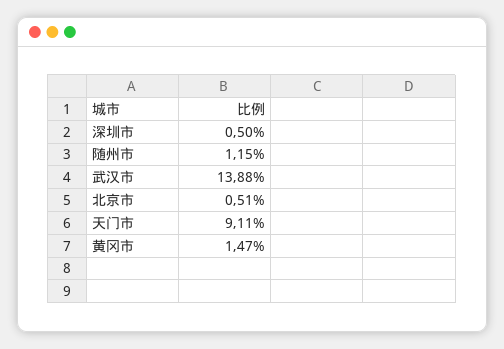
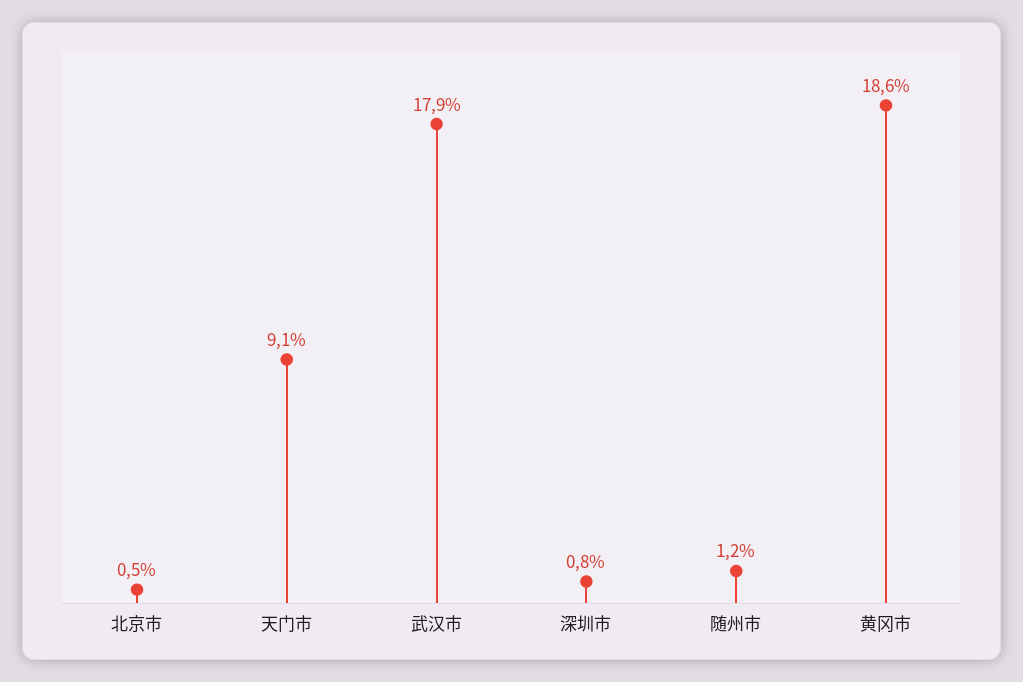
深圳市: 0.5 -> 0.8
武汉市: 13.88 -> 17.9
黄冈市: 1.47 -> 18.6

